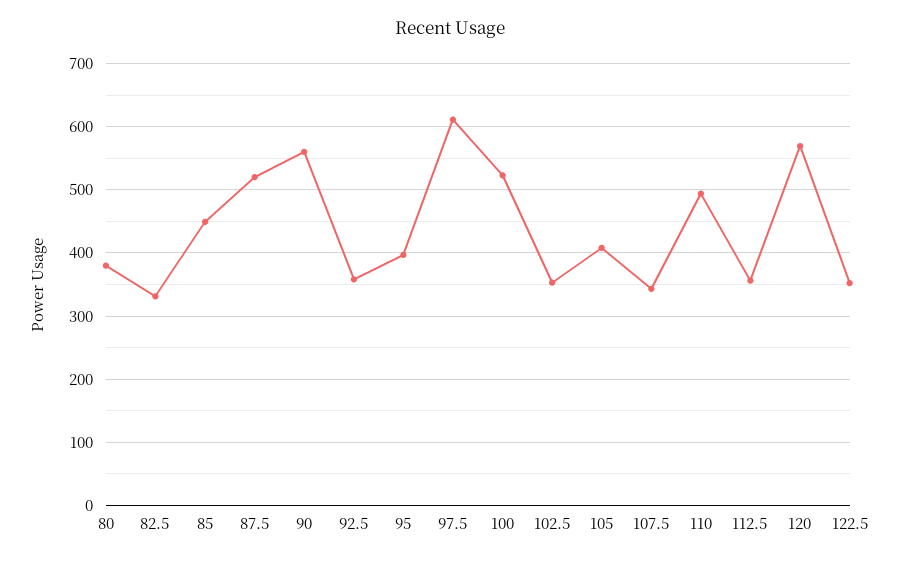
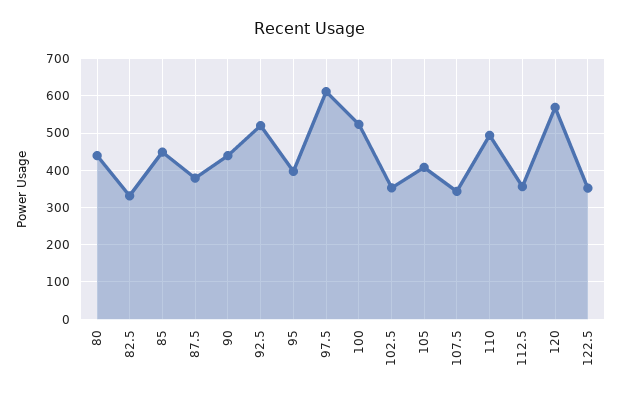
80: 380 -> 440
87.5: 520 -> 380
90: 560 -> 440
92.5: 360 -> 520

